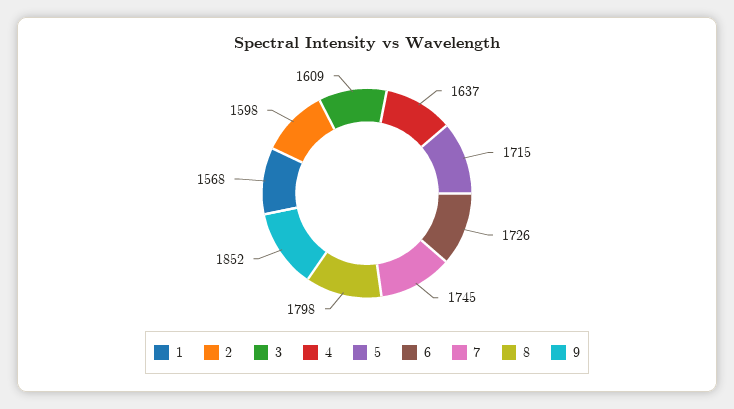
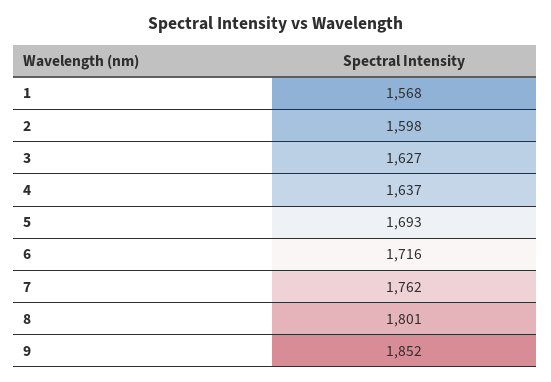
3: 1609 -> 1627
5: 1715 -> 1693
6: 1726 -> 1716
7: 1745 -> 1762
8: 1798 -> 1801

